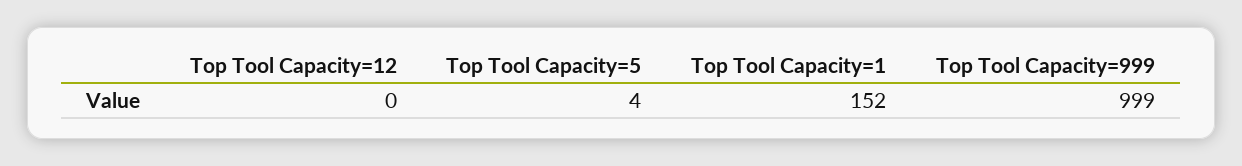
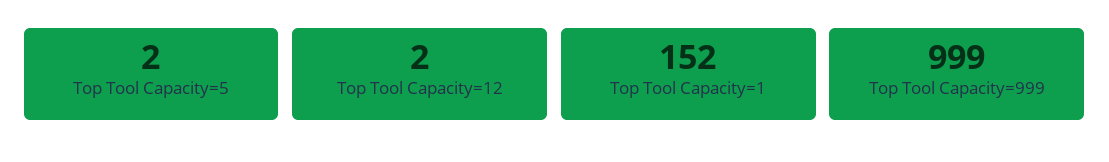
Top Tool Capacity=12: 0 -> 2
Top Tool Capacity=5: 4 -> 2

